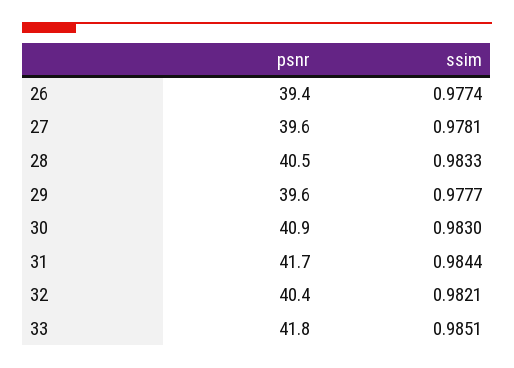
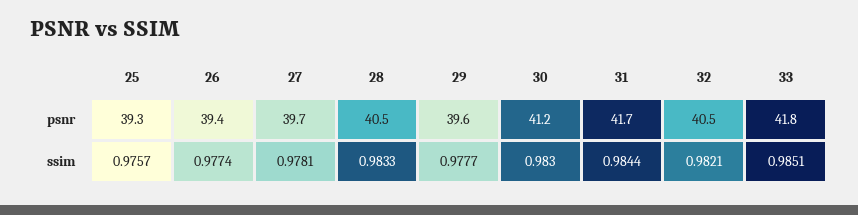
psnr, 27: 39.6 -> 39.7
psnr, 30: 40.9 -> 41.2
psnr, 32: 40.4 -> 40.5
psnr, 25: none -> 39.3
ssim, 25: none -> 0.9757

